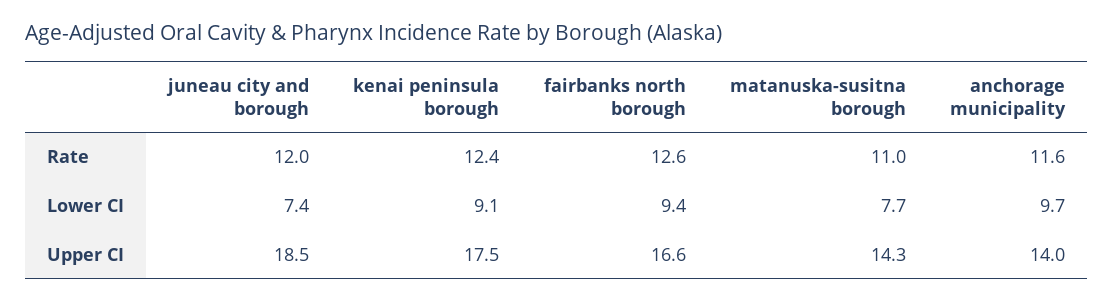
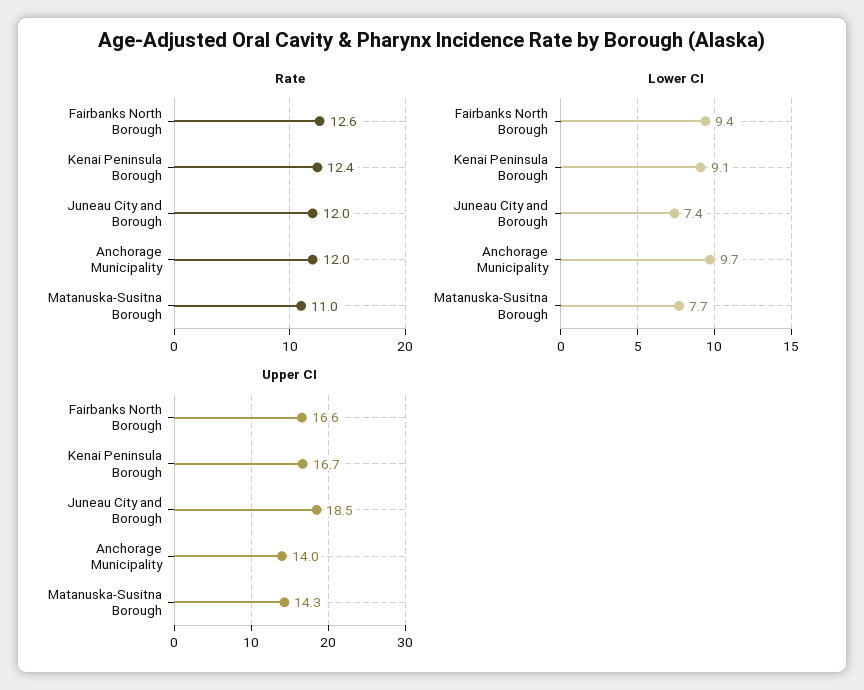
Rate, anchorage municipality: 11.6 -> 12
Upper CI, kenai peninsula borough: 17.5 -> 16.7

